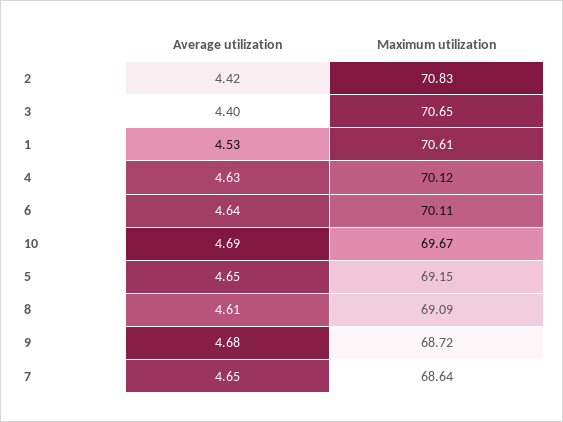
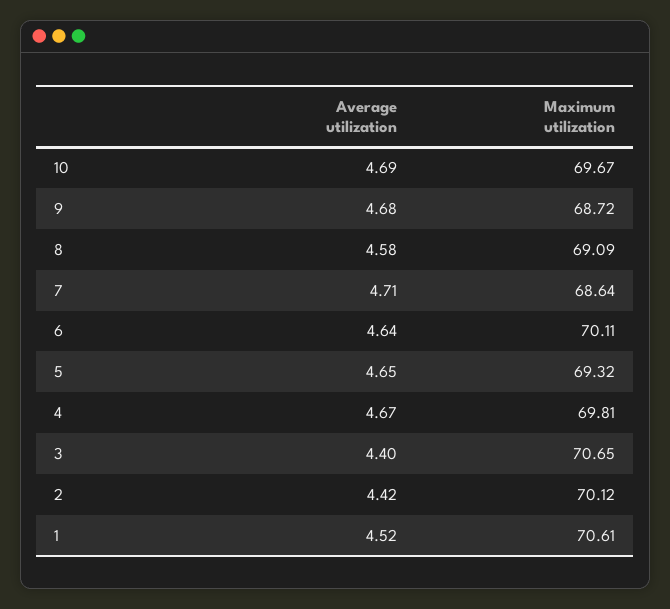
Maximum utilization, 2: 70.83 -> 70.12
Average utilization, 1: 4.53 -> 4.52
Average utilization, 4: 4.63 -> 4.67
Maximum utilization, 4: 70.12 -> 69.81
Maximum utilization, 5: 69.15 -> 69.32
Average utilization, 8: 4.61 -> 4.58
Average utilization, 7: 4.65 -> 4.71

